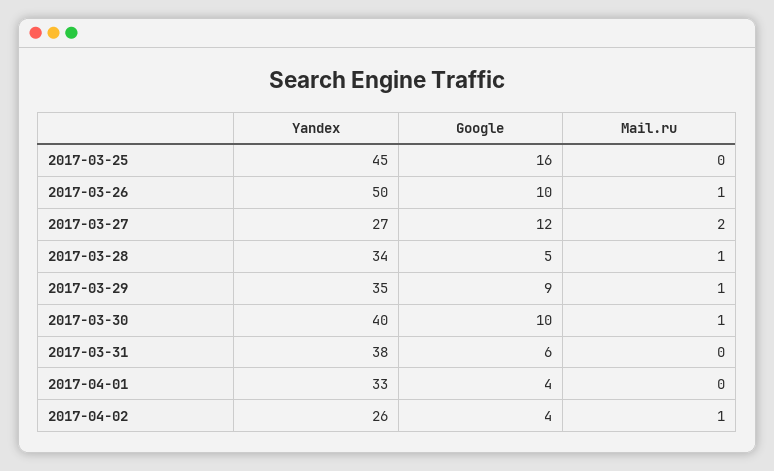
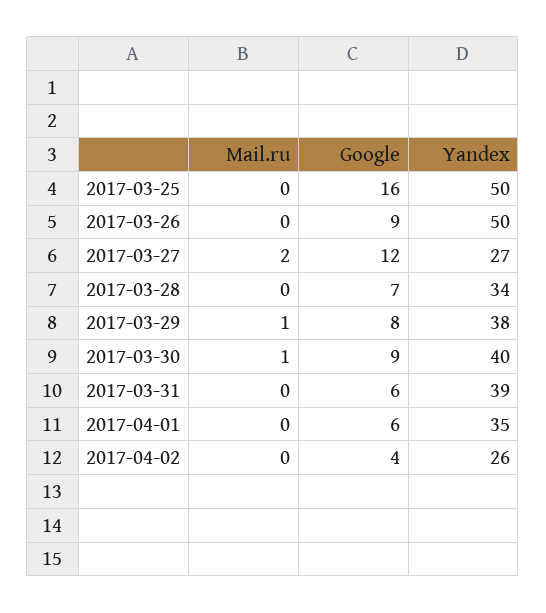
Yandex, 2017-03-25: 45 -> 50
Google, 2017-03-26: 10 -> 9
Mail.ru, 2017-03-26: 1 -> 0
Google, 2017-03-28: 5 -> 7
Mail.ru, 2017-03-28: 1 -> 0
Yandex, 2017-03-29: 35 -> 38
Google, 2017-03-29: 9 -> 8
Google, 2017-03-30: 10 -> 9
Yandex, 2017-03-31: 38 -> 39
Yandex, 2017-04-01: 33 -> 35
Google, 2017-04-01: 4 -> 6
Mail.ru, 2017-04-02: 1 -> 0

